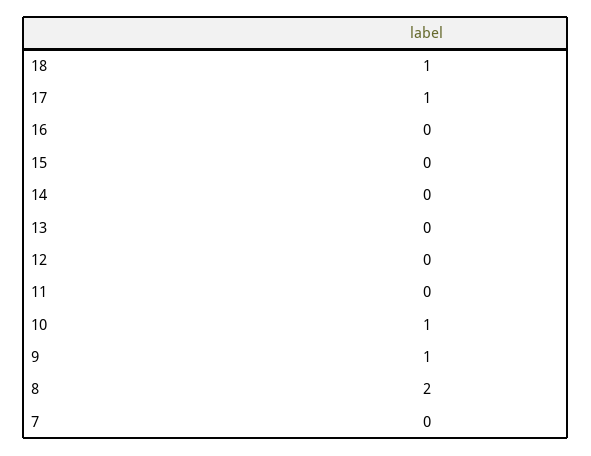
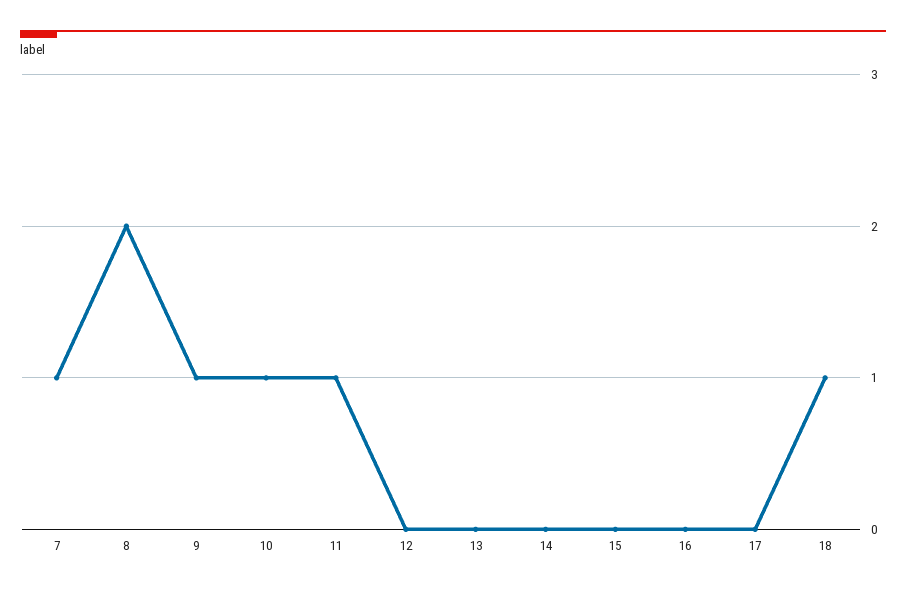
17: 1 -> 0
11: 0 -> 1
7: 0 -> 1

